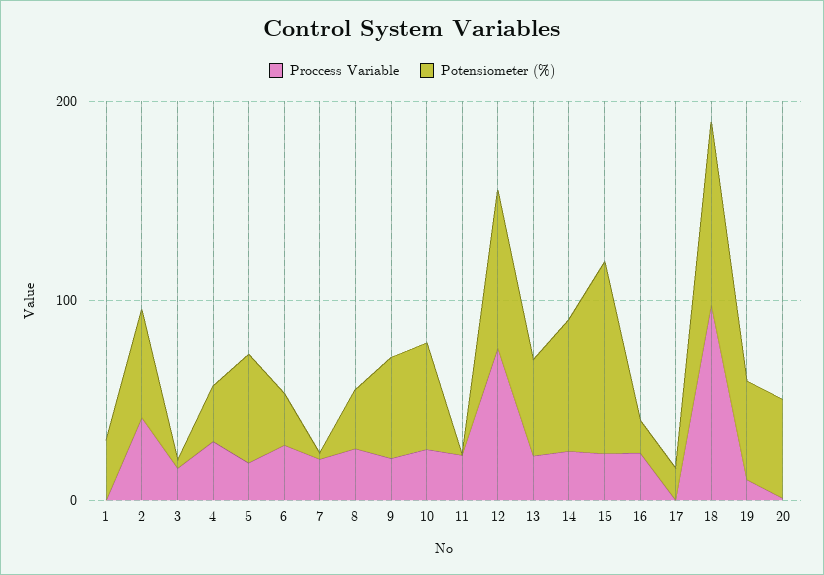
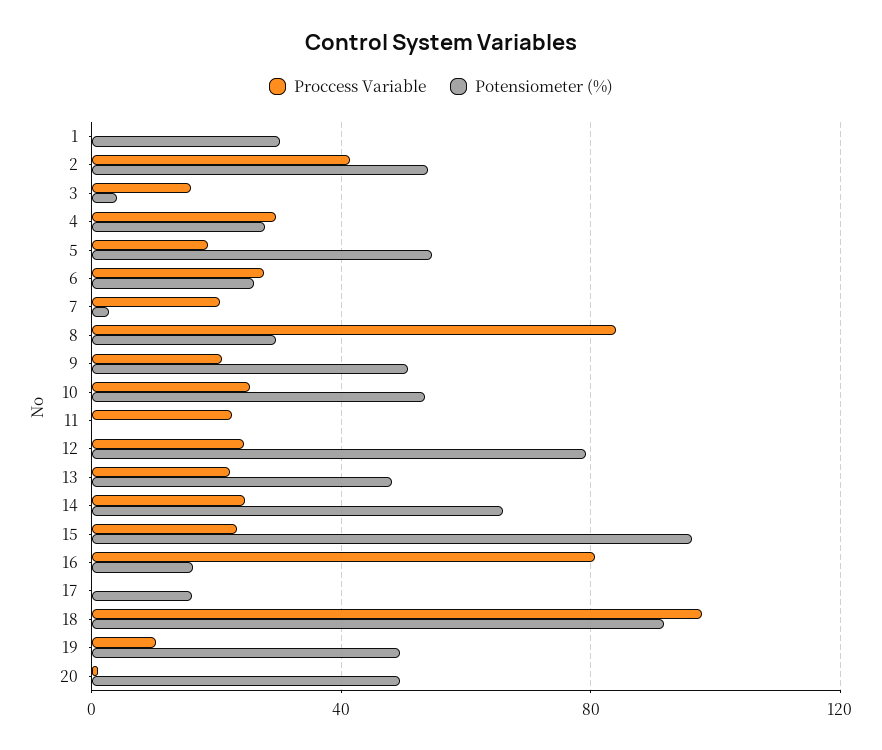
Proccess Variable, 8: 20 -> 85
Proccess Variable, 12: 80 -> 25
Proccess Variable, 16: 20 -> 80

